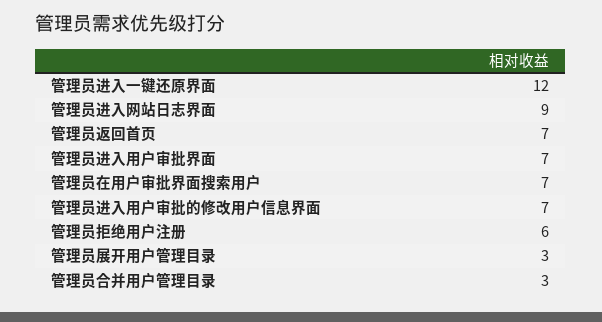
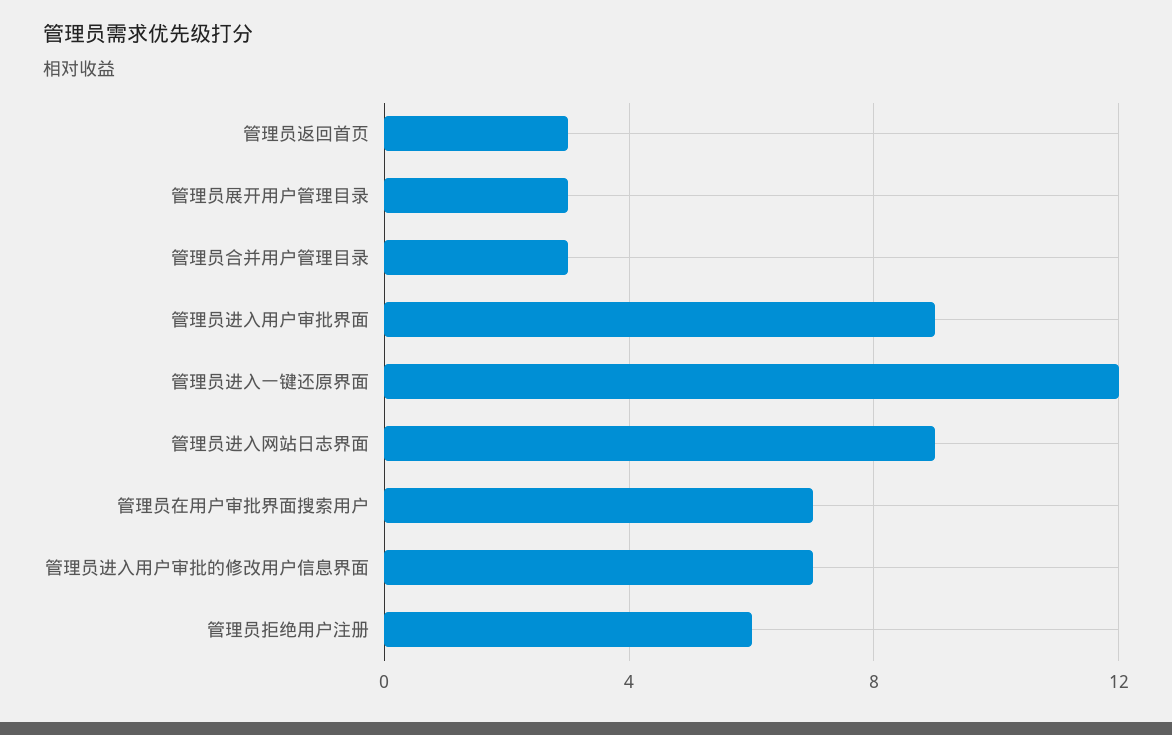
管理员返回首页: 7 -> 3
管理员进入用户审批界面: 7 -> 9

